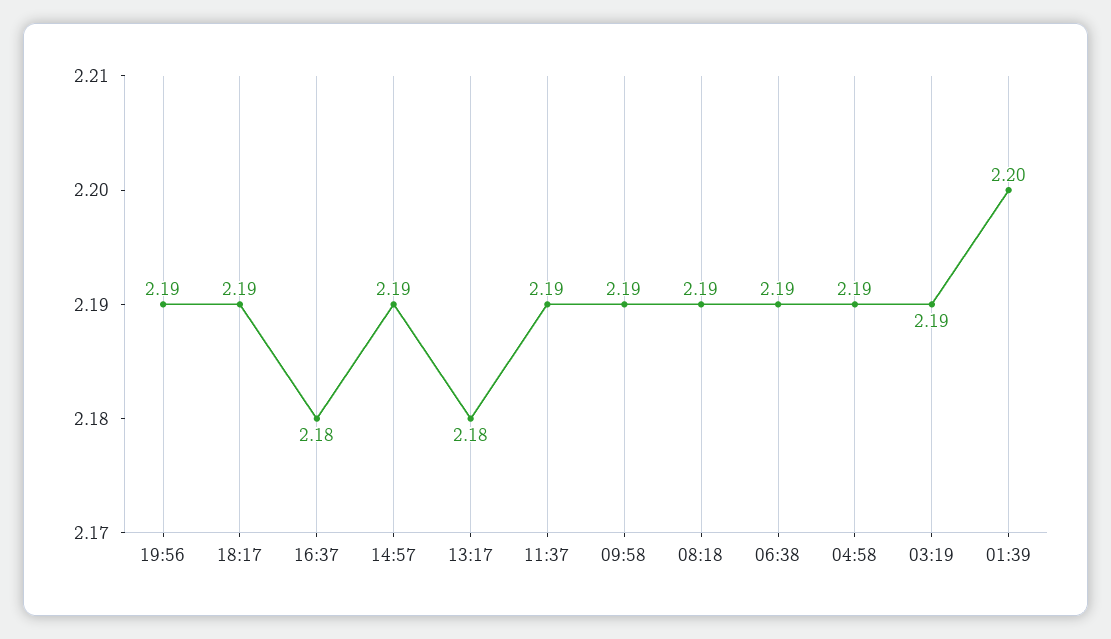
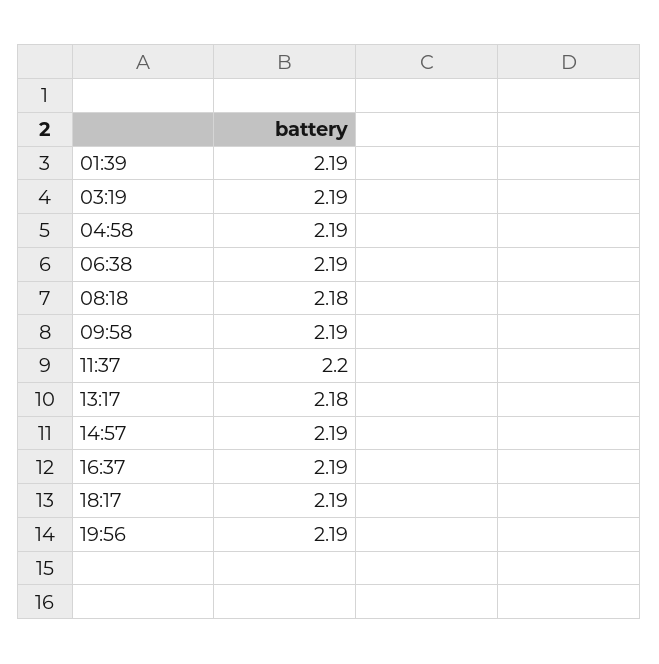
16:37: 2.18 -> 2.19
11:37: 2.19 -> 2.2
08:18: 2.19 -> 2.18
01:39: 2.2 -> 2.19

